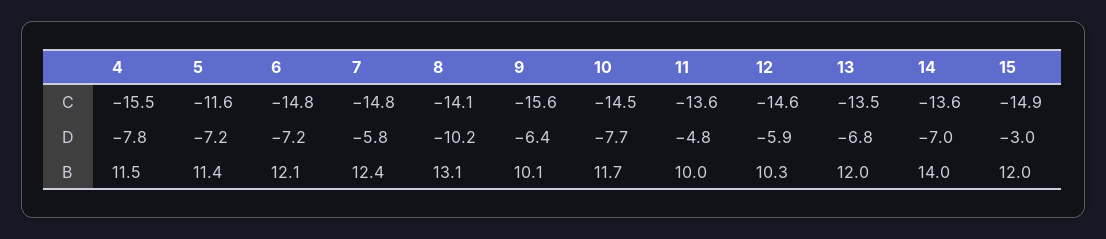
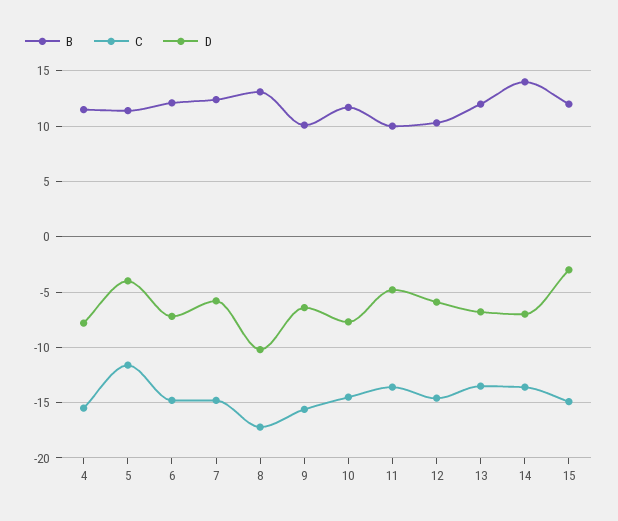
C, 8: -14.1 -> -17
D, 5: -7.2 -> -4

